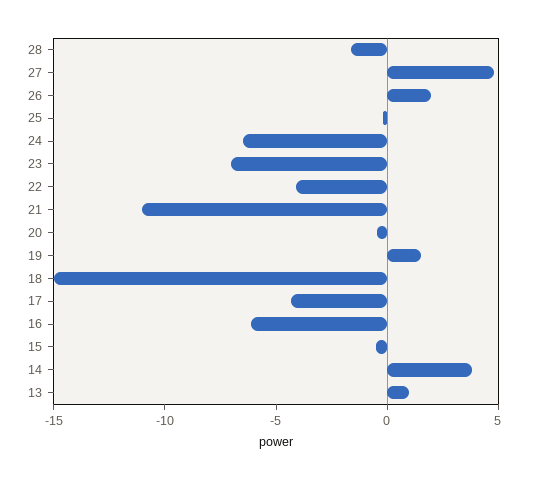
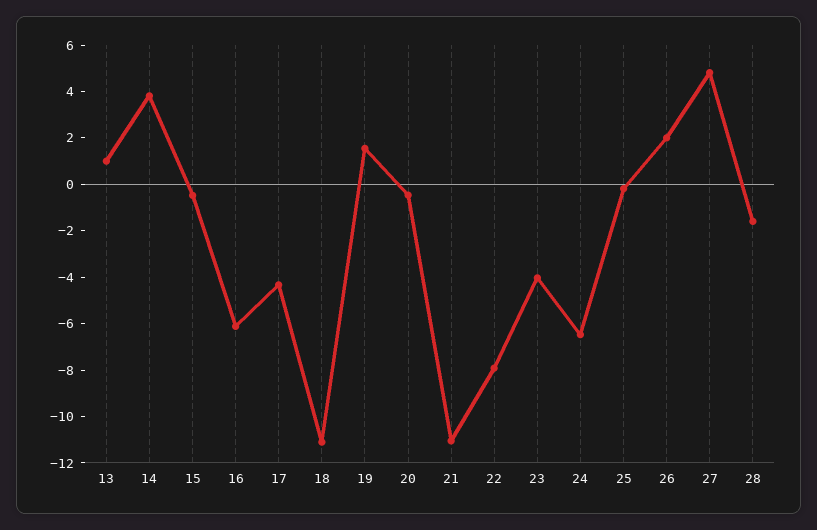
23: -7 -> -4
22: -4 -> -8
18: -15 -> -11

